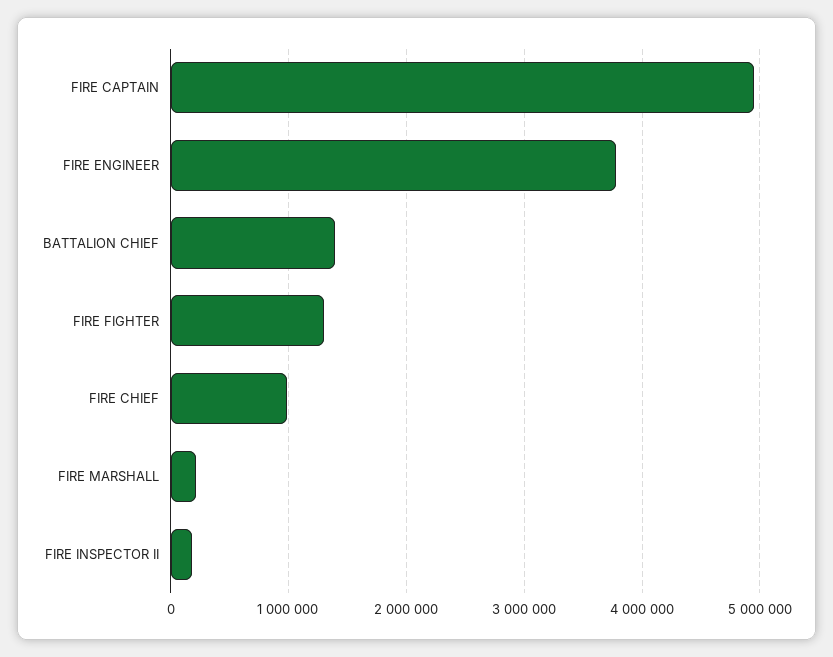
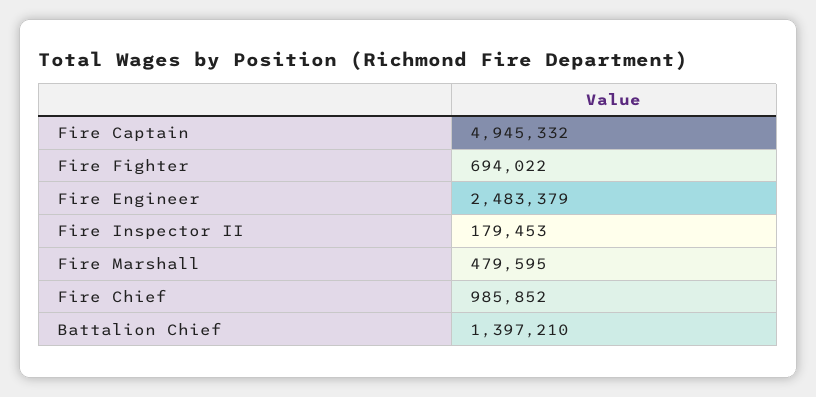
FIRE ENGINEER: 3800000 -> 2483379
FIRE FIGHTER: 1300000 -> 694022
FIRE MARSHALL: 200000 -> 479595

